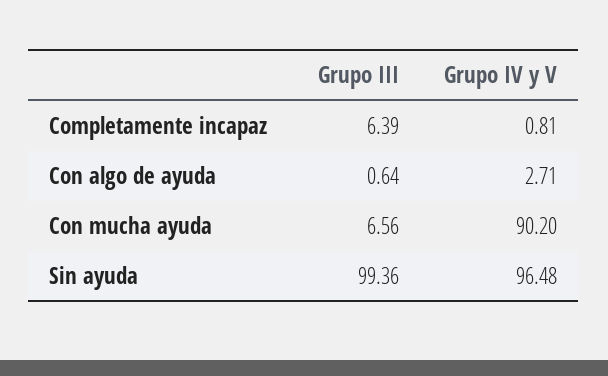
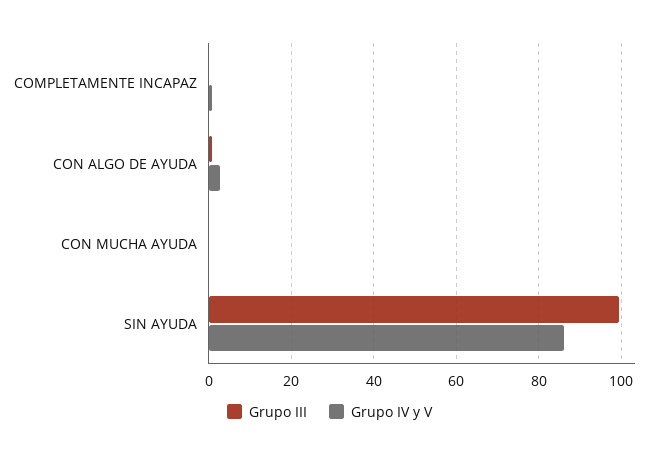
Grupo III, Completamente incapaz: 6.39 -> 0
Grupo III, Con mucha ayuda: 6.56 -> 0
Grupo IV y V, Con mucha ayuda: 90.2 -> 0
Grupo IV y V, Sin ayuda: 96.48 -> 86

